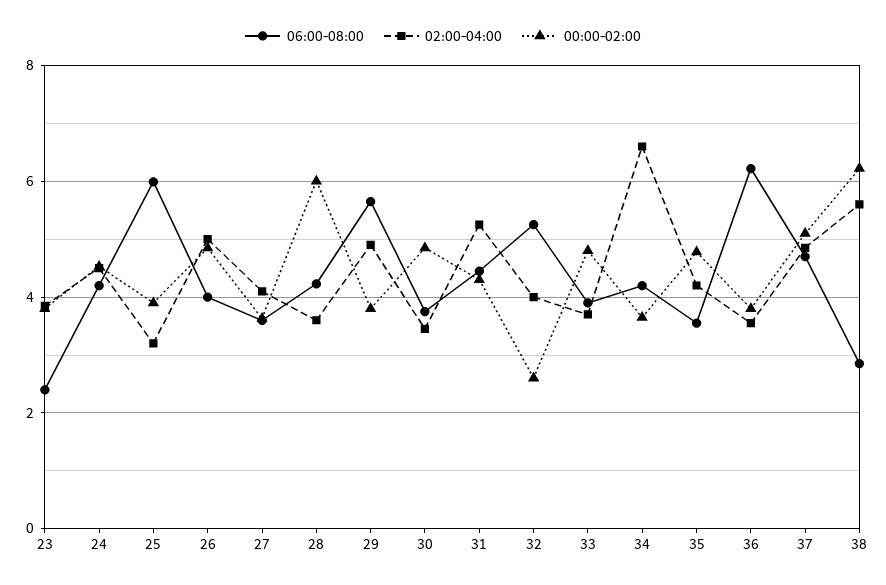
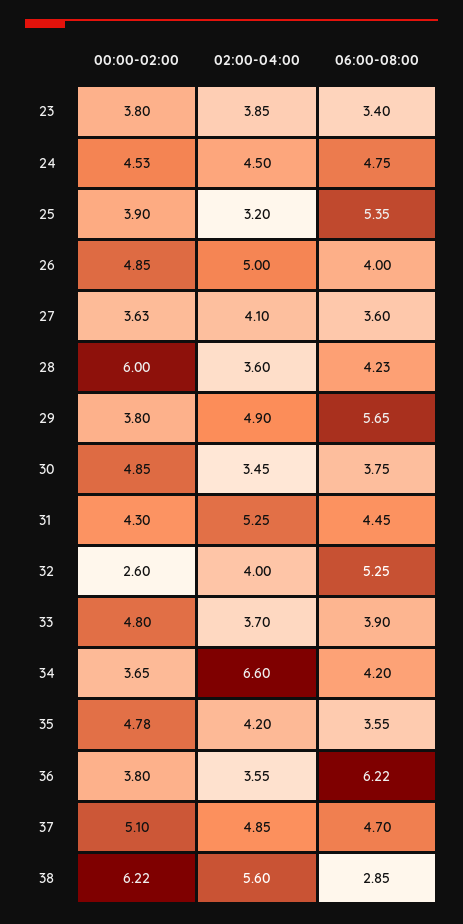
06:00-08:00, 23: 2.4 -> 3.4
06:00-08:00, 24: 4.2 -> 4.75
06:00-08:00, 25: 6 -> 5.35

